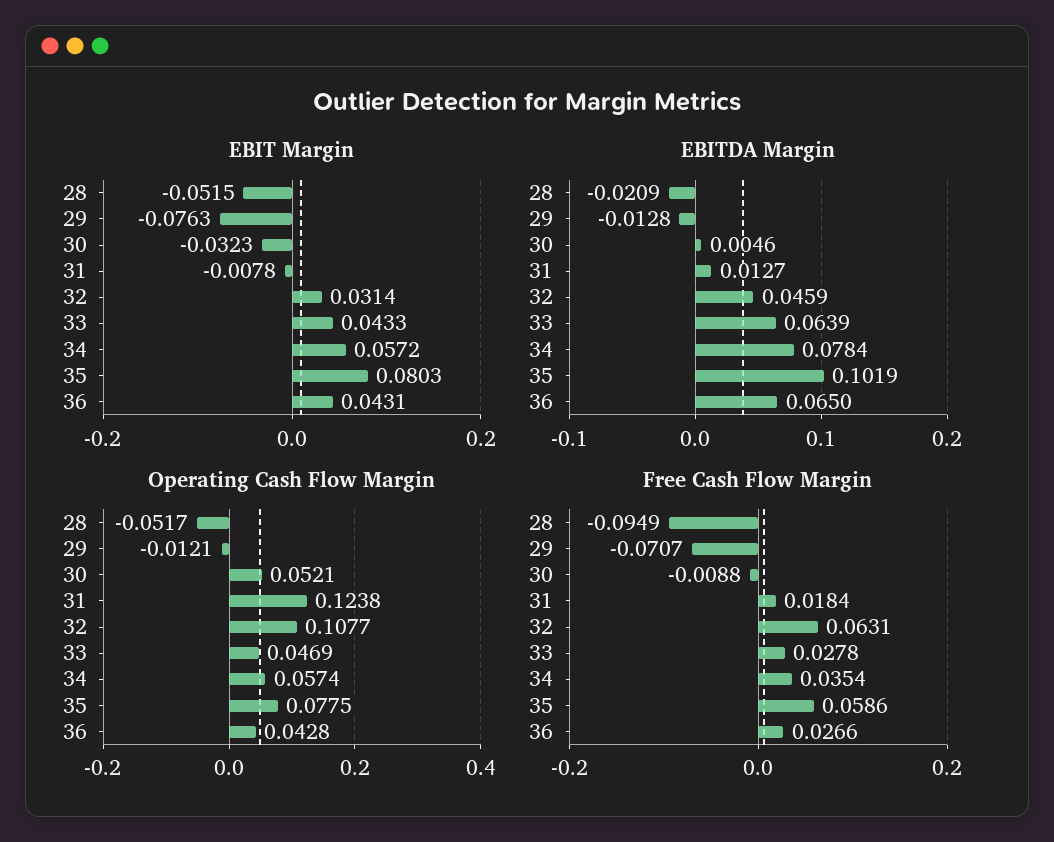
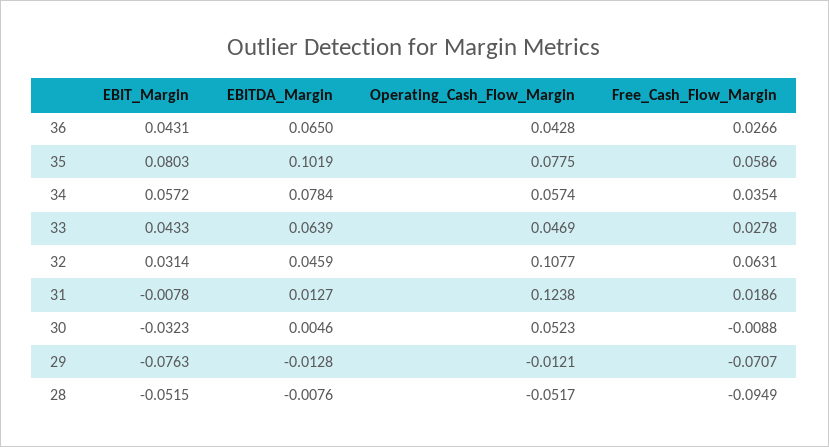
EBITDA Margin, 28: -0.0209 -> -0.0076
Operating Cash Flow Margin, 30: 0.0521 -> 0.0523
Free Cash Flow Margin, 31: 0.0184 -> 0.0186

